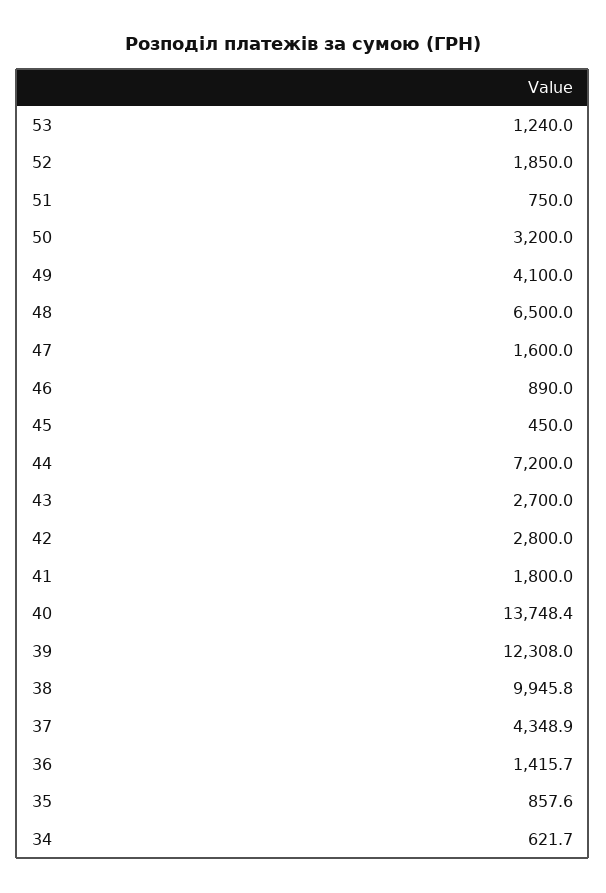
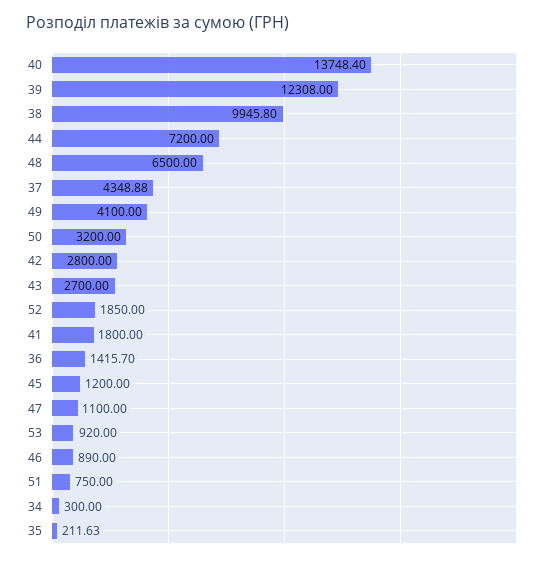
53: 1240 -> 920
47: 1600 -> 1100
45: 450 -> 1200
35: 857.6 -> 211.63
34: 621.7 -> 300

